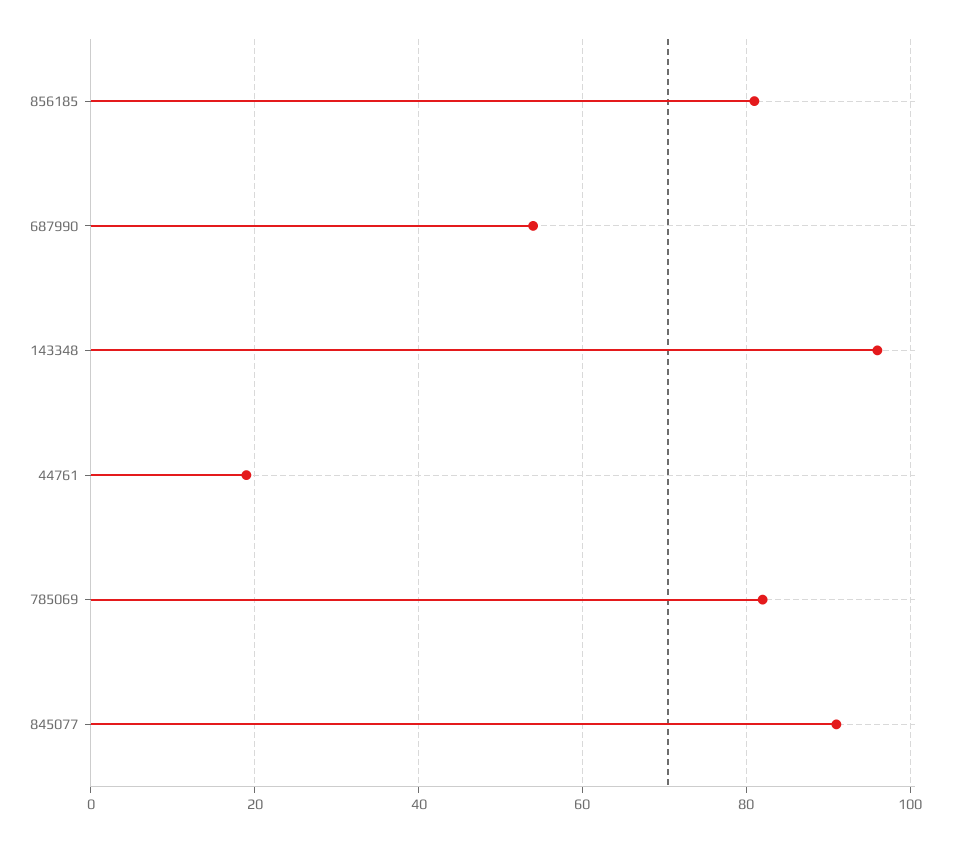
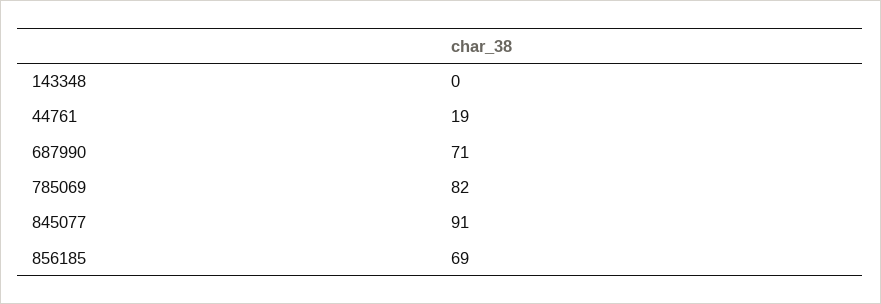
856185: 80 -> 69
687990: 55 -> 71
143348: 95 -> 0

